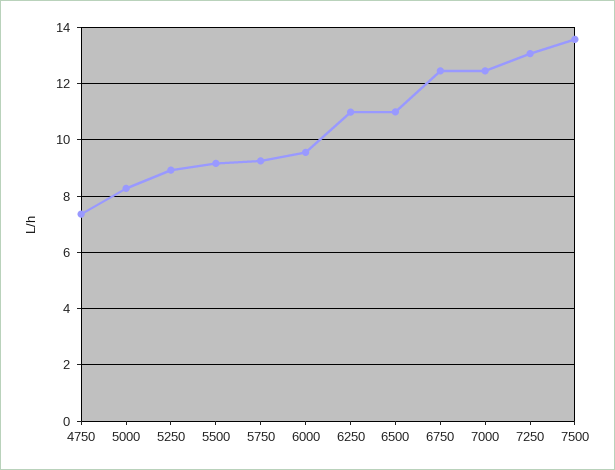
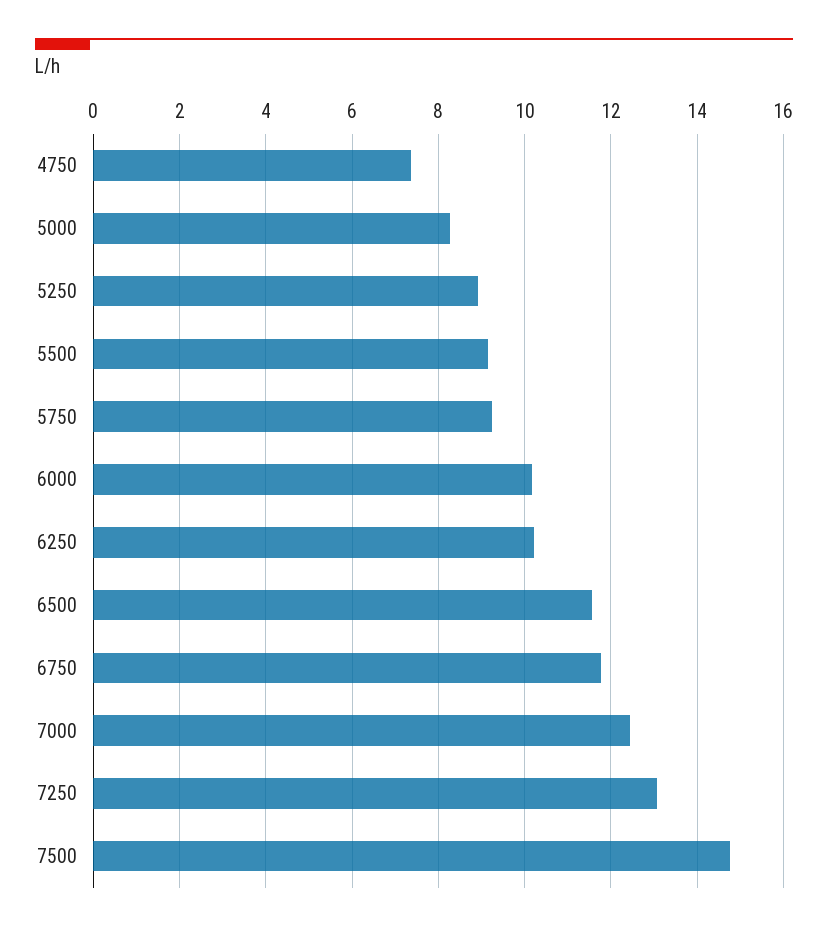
6000: 9.5 -> 10.2
6250: 11 -> 10.2
6500: 11 -> 11.6
6750: 12.5 -> 11.8
7500: 13.5 -> 14.8

